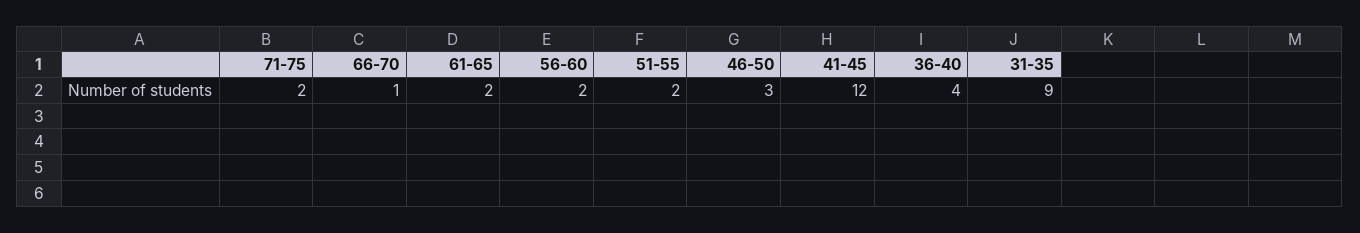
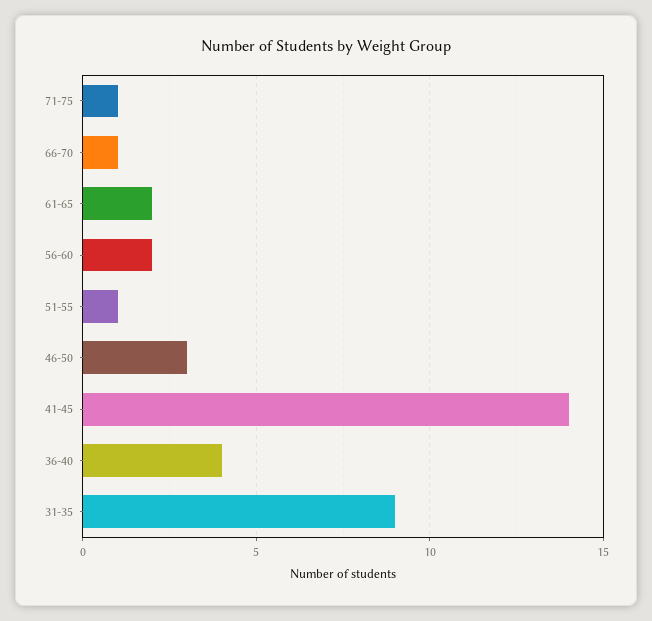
71-75: 2 -> 1
51-55: 2 -> 1
41-45: 12 -> 14

